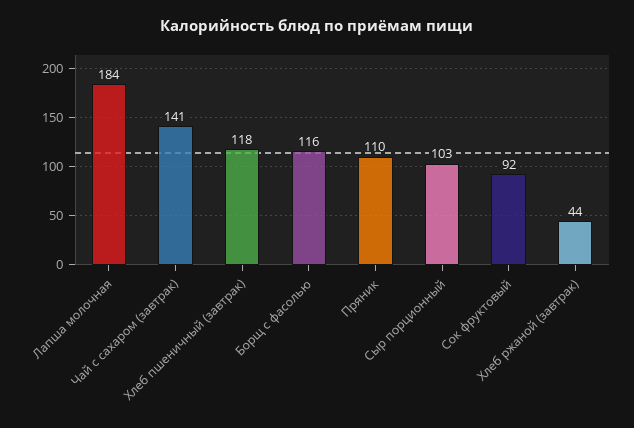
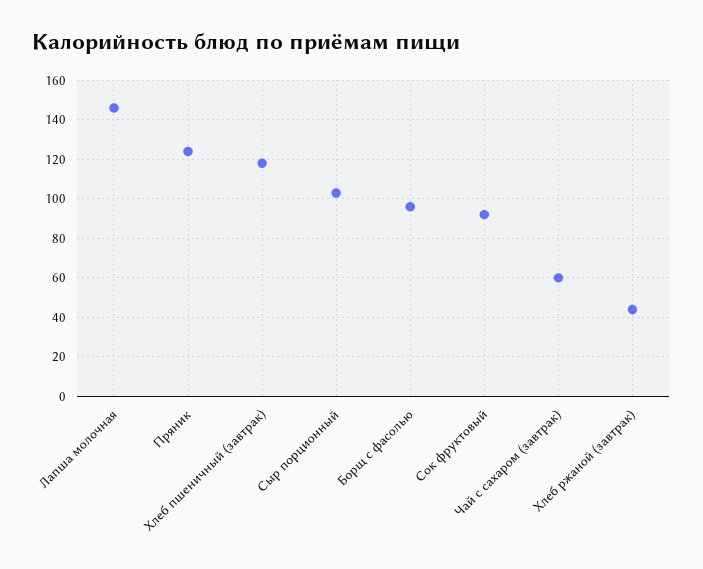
Лапша молочная: 184 -> 145
Чай с сахаром (завтрак): 141 -> 60
Борщ с фасолью: 116 -> 95
Пряник: 110 -> 125

